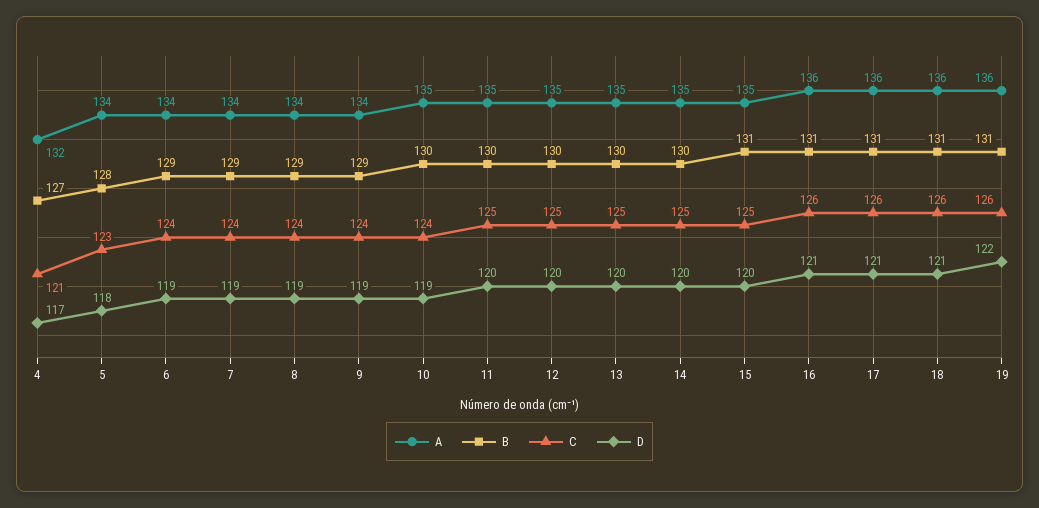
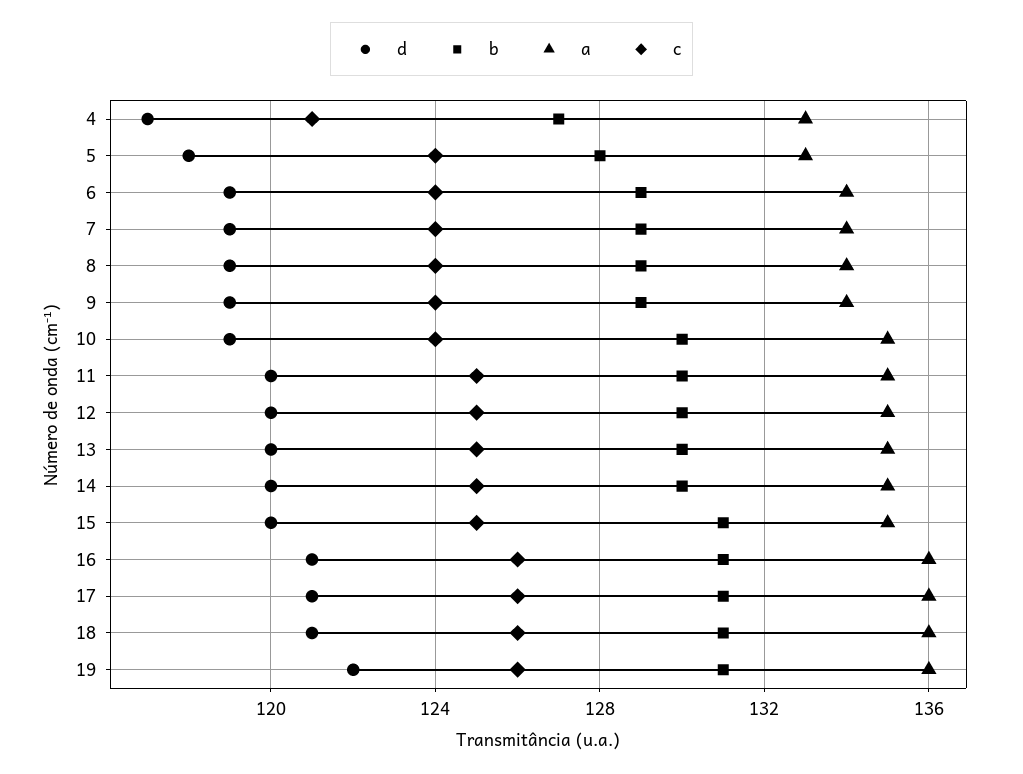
A, 4: 132 -> 133
A, 5: 134 -> 133
C, 5: 123 -> 124

